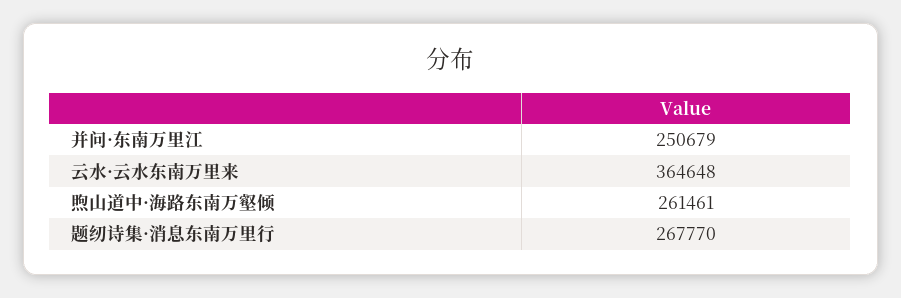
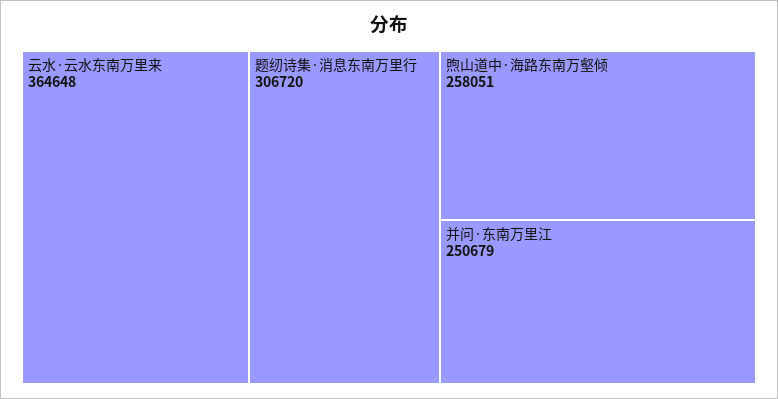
煦山道中·海路东南万壑倾: 261461 -> 258051
题纫诗集·消息东南万里行: 267770 -> 306720

